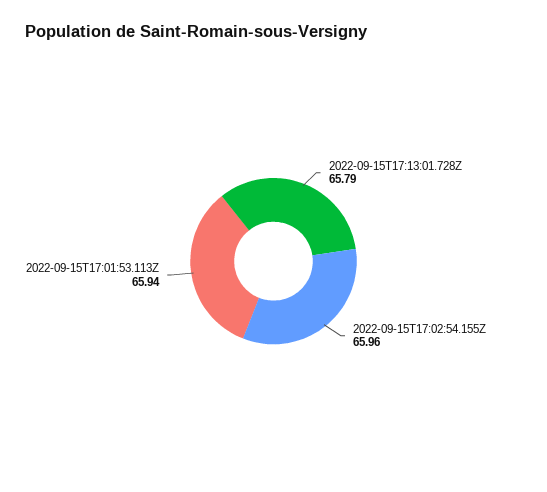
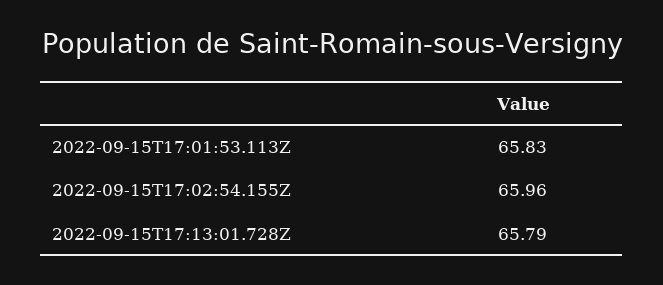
2022-09-15T17:01:53.113Z: 65.94 -> 65.83

